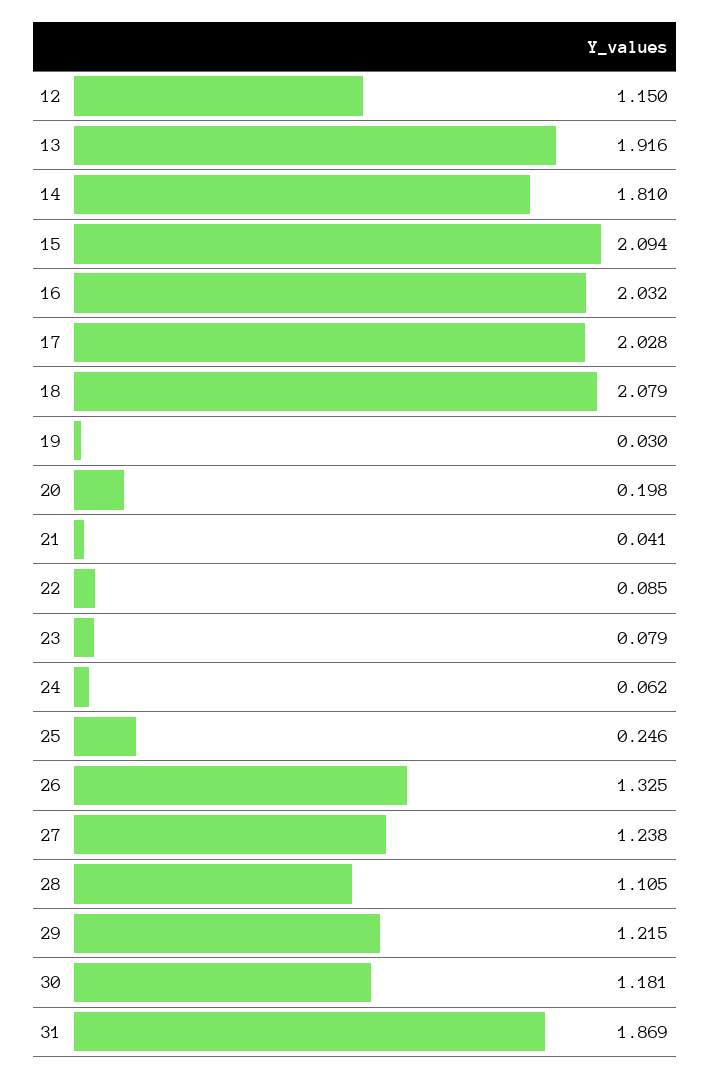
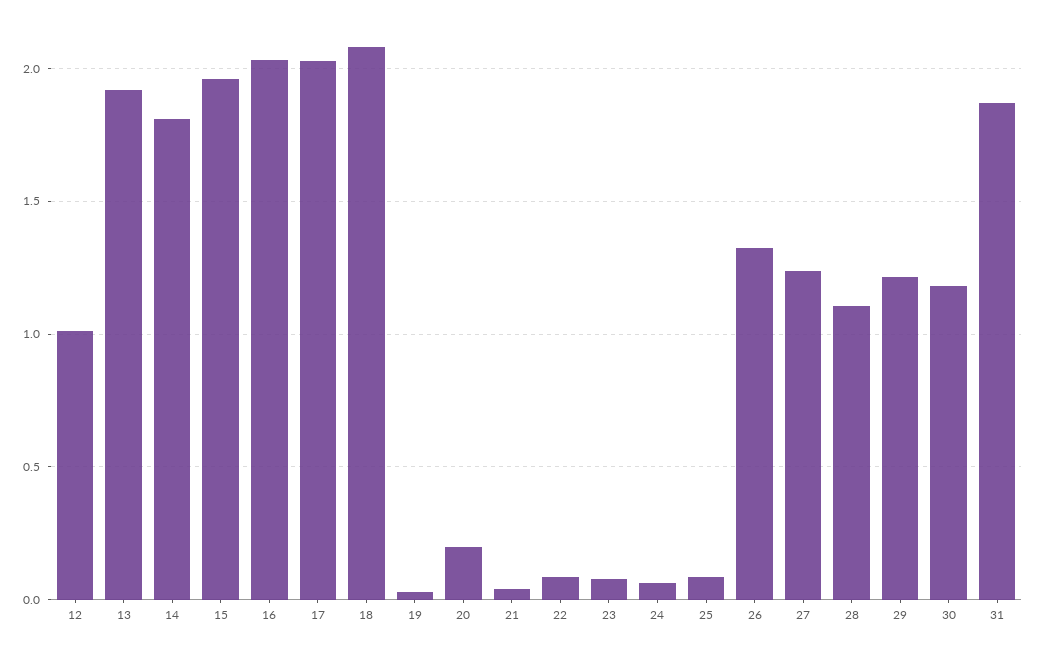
12: 1.15 -> 1
15: 2.094 -> 1.95
25: 0.246 -> 0.1

